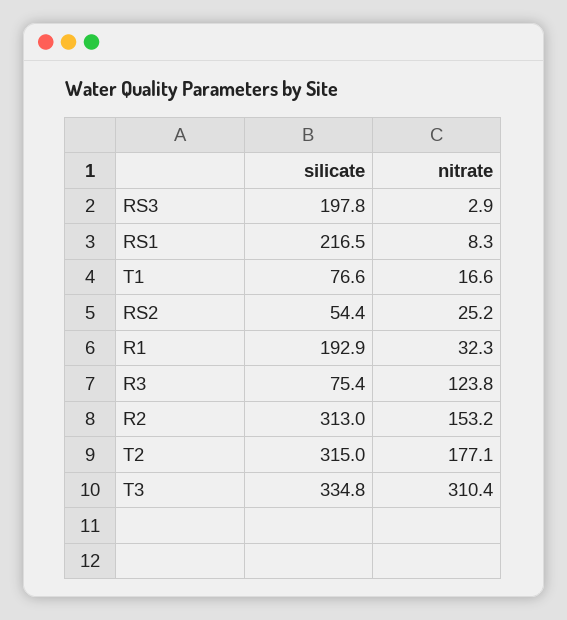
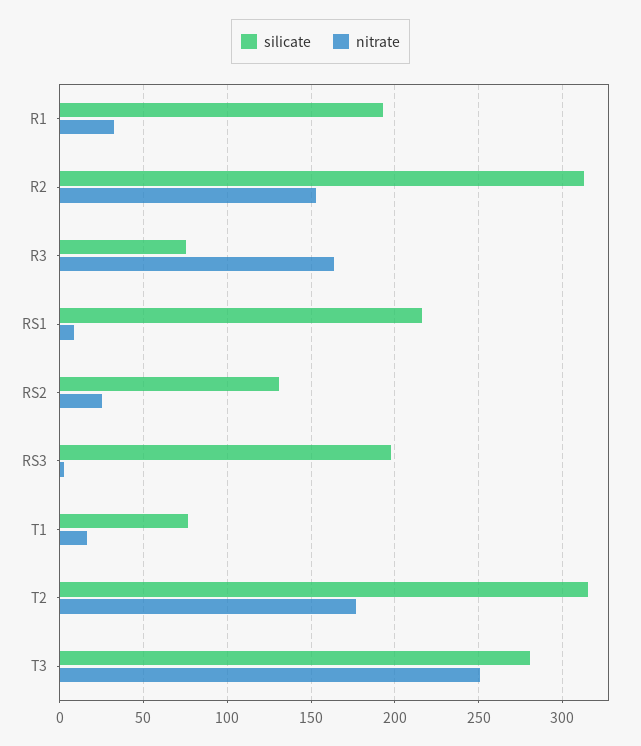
silicate, RS2: 54.4 -> 130
nitrate, R3: 123.8 -> 165
silicate, T3: 334.8 -> 280
nitrate, T3: 310.4 -> 250

